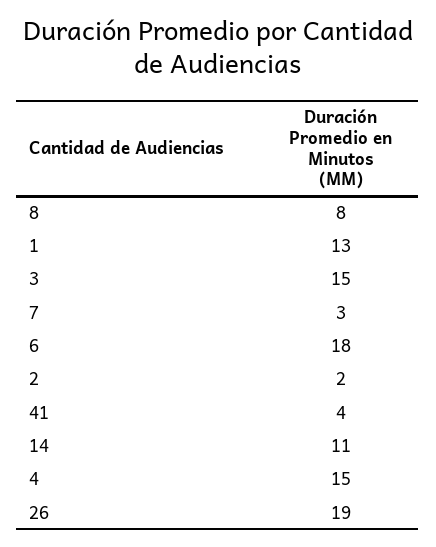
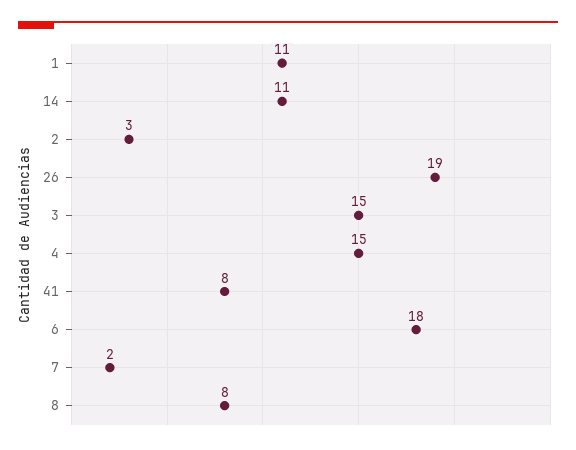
1: 13 -> 11
7: 3 -> 2
2: 2 -> 3
41: 4 -> 8

